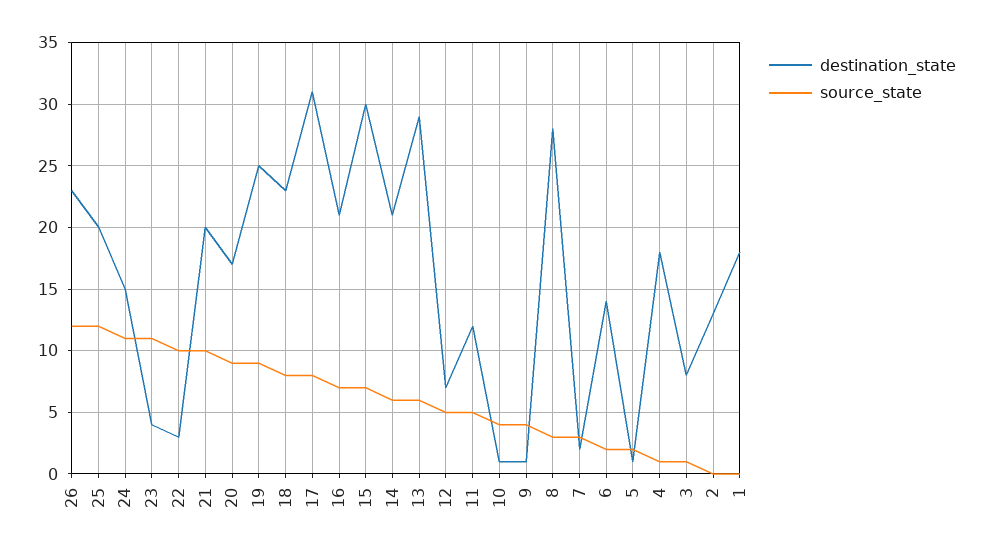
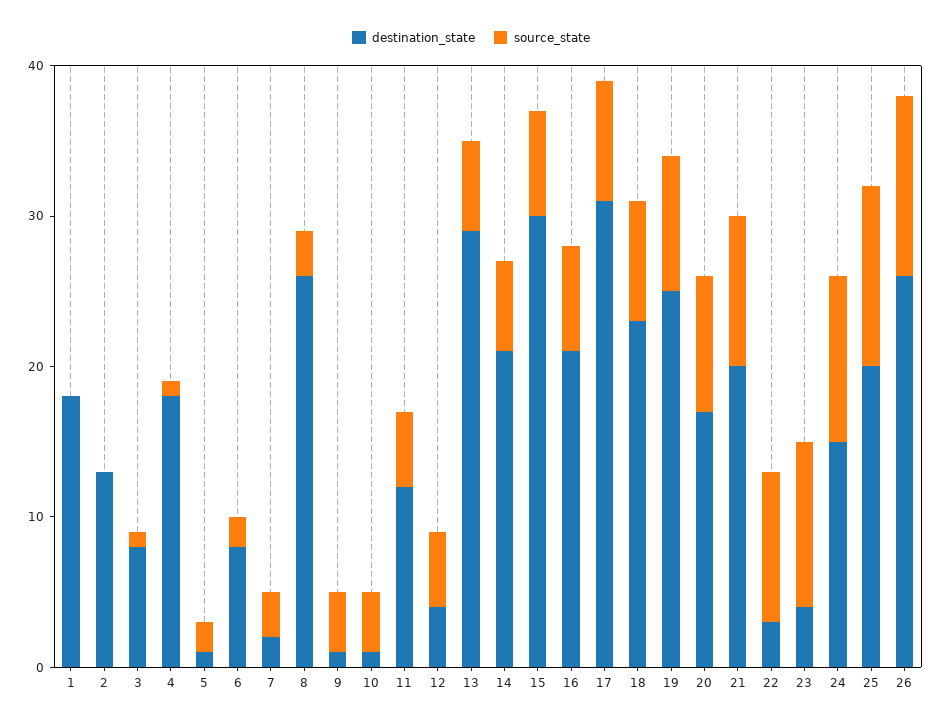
destination_state, 26: 23 -> 26
destination_state, 12: 7 -> 4
destination_state, 8: 28 -> 26
destination_state, 6: 14 -> 8

